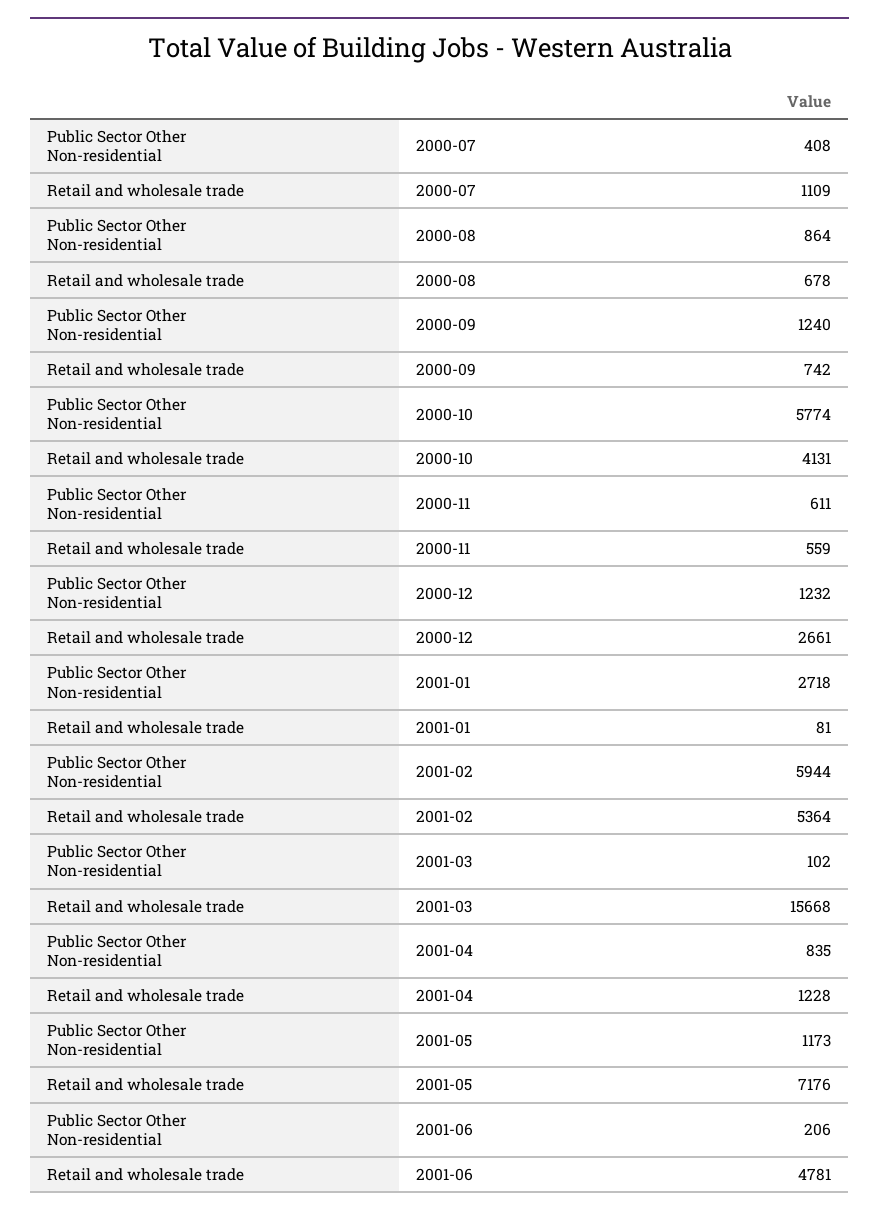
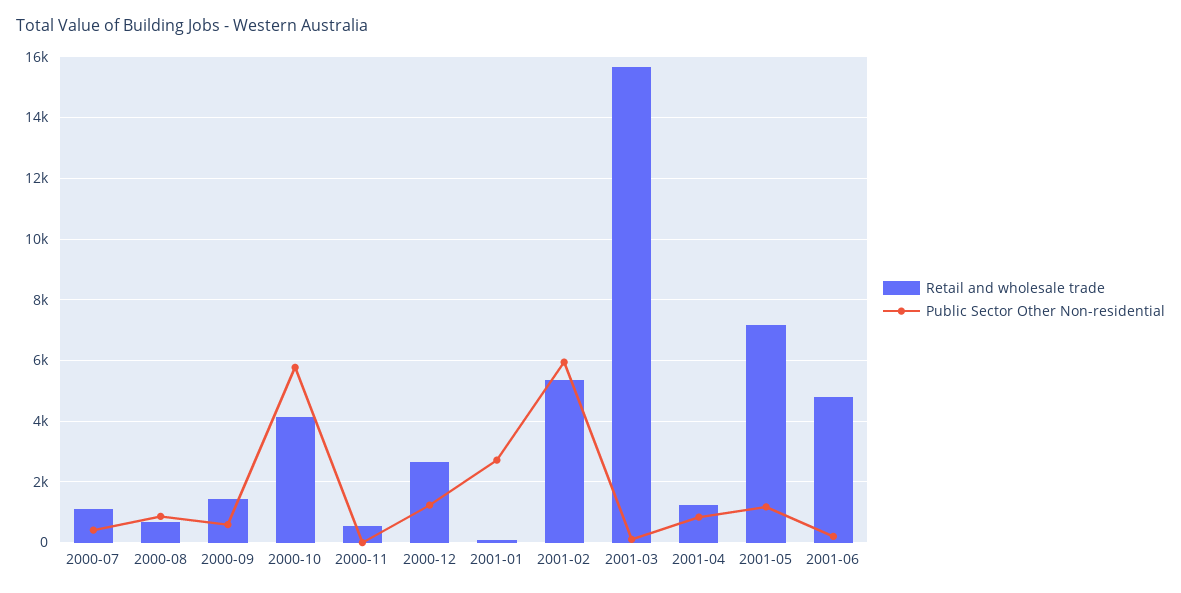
Public Sector Other Non-residential, 2000-09: 1240 -> 600
Retail and wholesale trade, 2000-09: 742 -> 1400
Public Sector Other Non-residential, 2000-11: 611 -> 0

